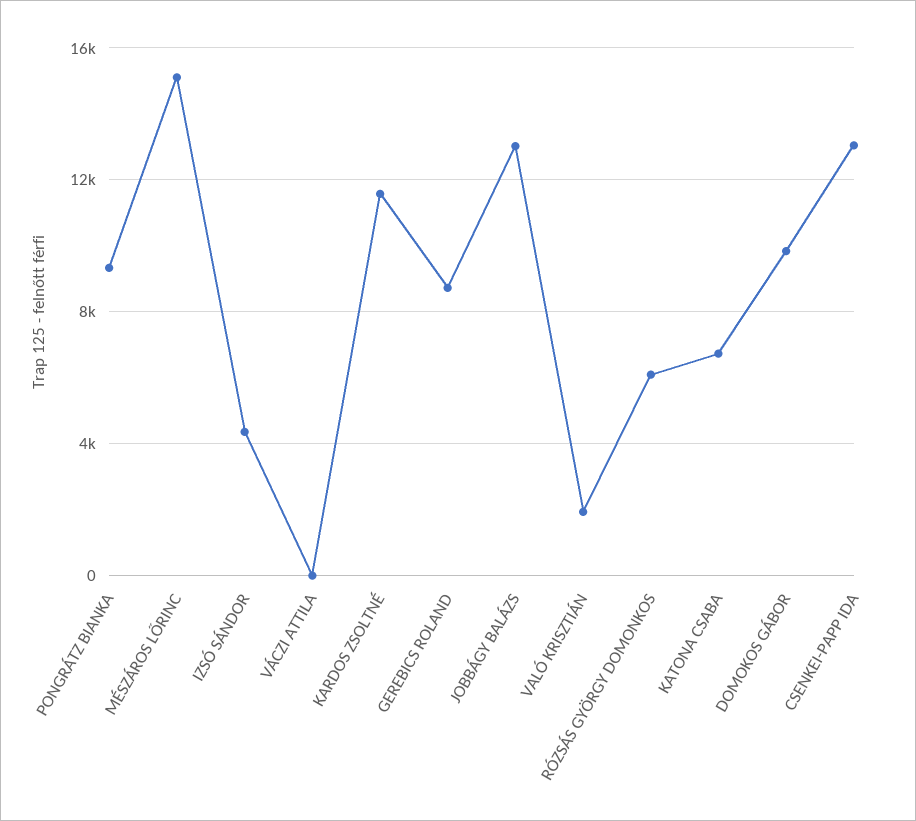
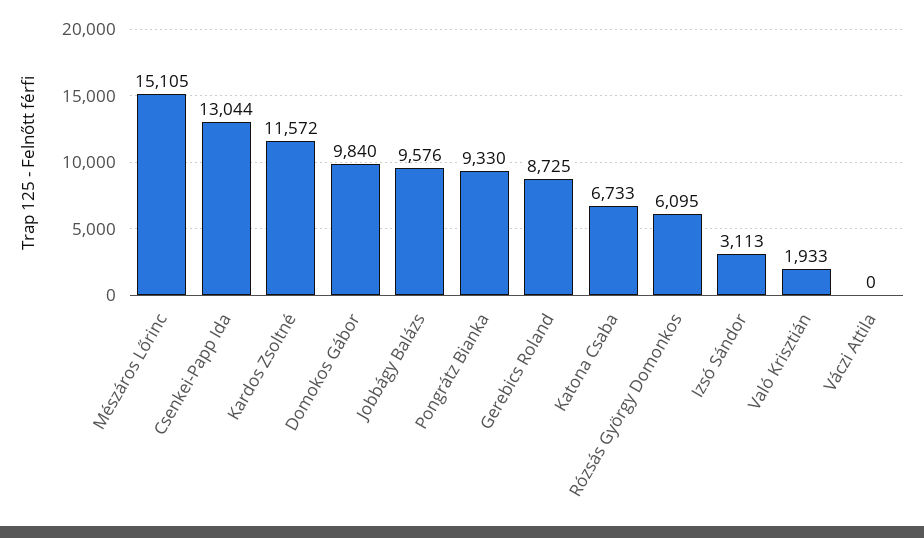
IZSÓ SÁNDOR: 4500 -> 3113
JOBBÁGY BALÁZS: 13000 -> 9576

